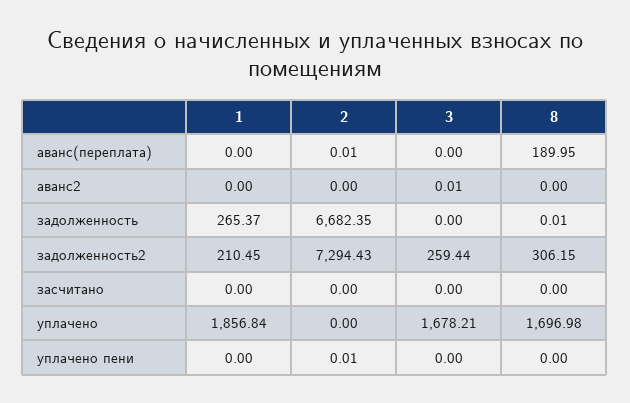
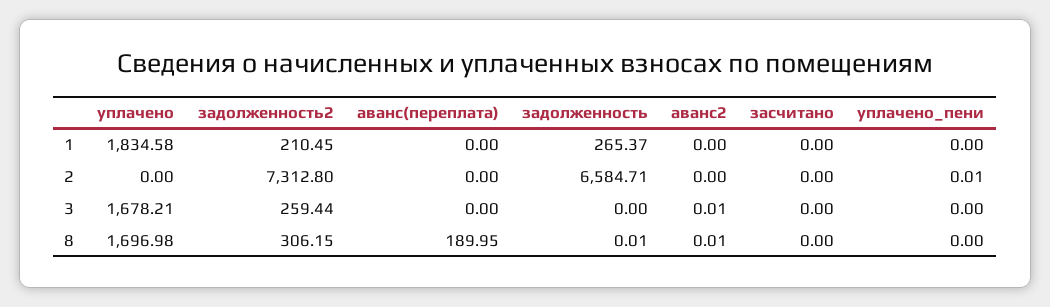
2, аванс(переплата): 0.01 -> 0
8, аванс2: 0 -> 0.01
2, задолженность: 6682.35 -> 6584.71
2, задолженность2: 7294.43 -> 7312.8
1, уплачено: 1856.84 -> 1834.58

